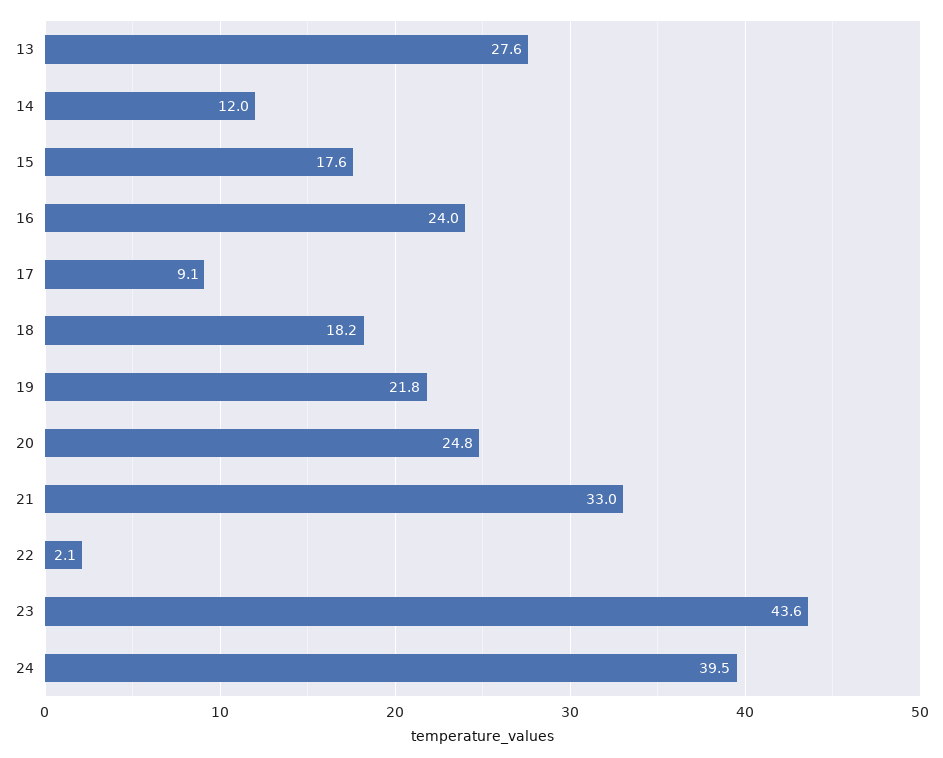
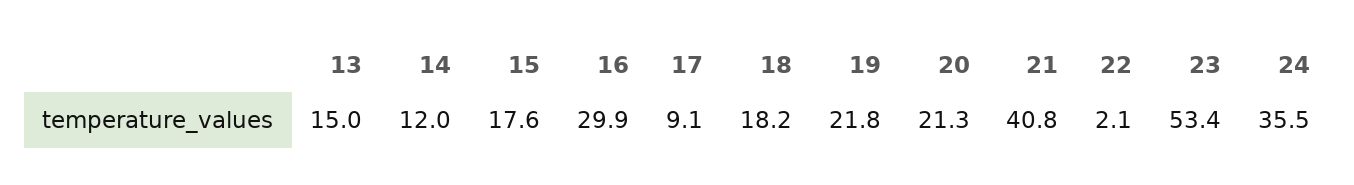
13: 27.6 -> 15
16: 24 -> 29.9
20: 24.8 -> 21.3
21: 33 -> 40.8
23: 43.6 -> 53.4
24: 39.5 -> 35.5

